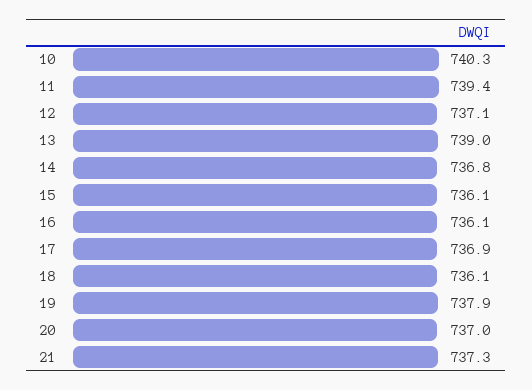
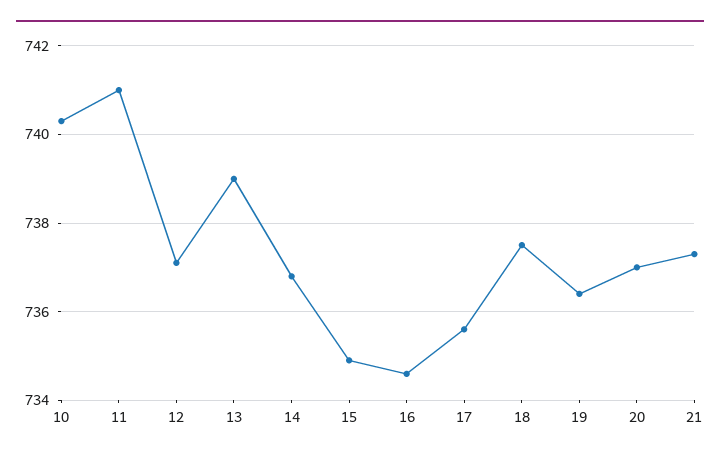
11: 739.4 -> 741
15: 736.1 -> 735
16: 736.1 -> 734.5
17: 736.9 -> 735.5
18: 736.1 -> 737.5
19: 737.9 -> 736.5

